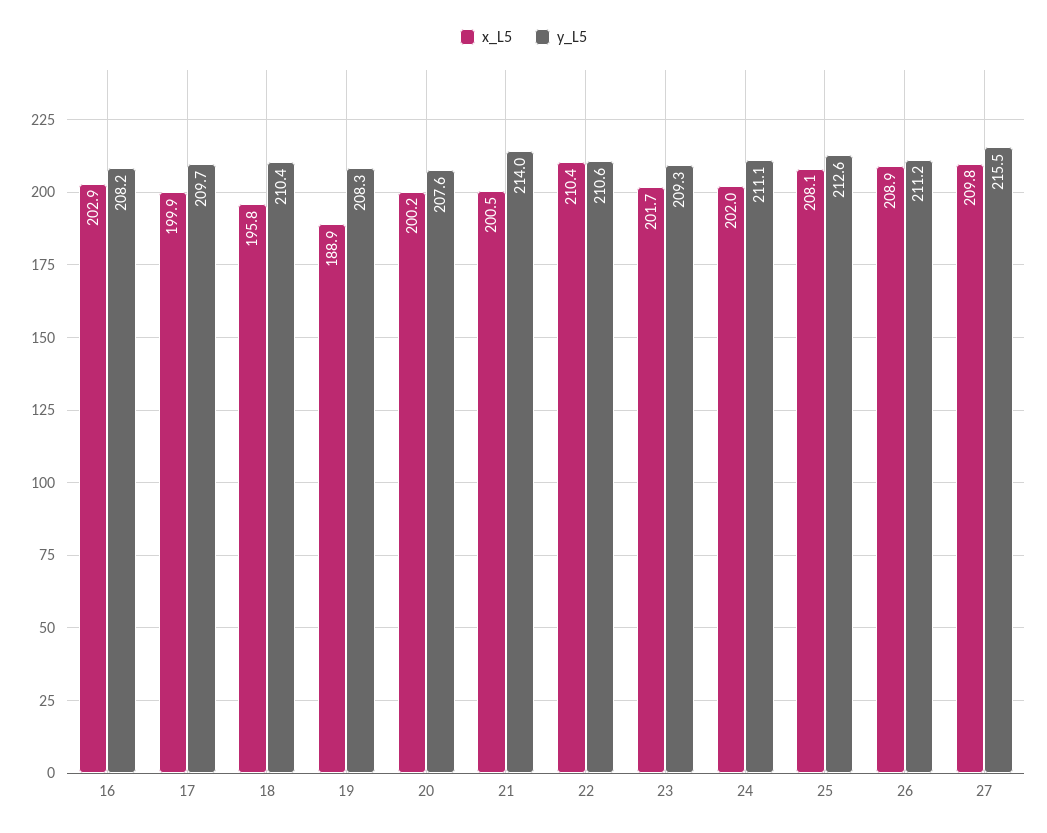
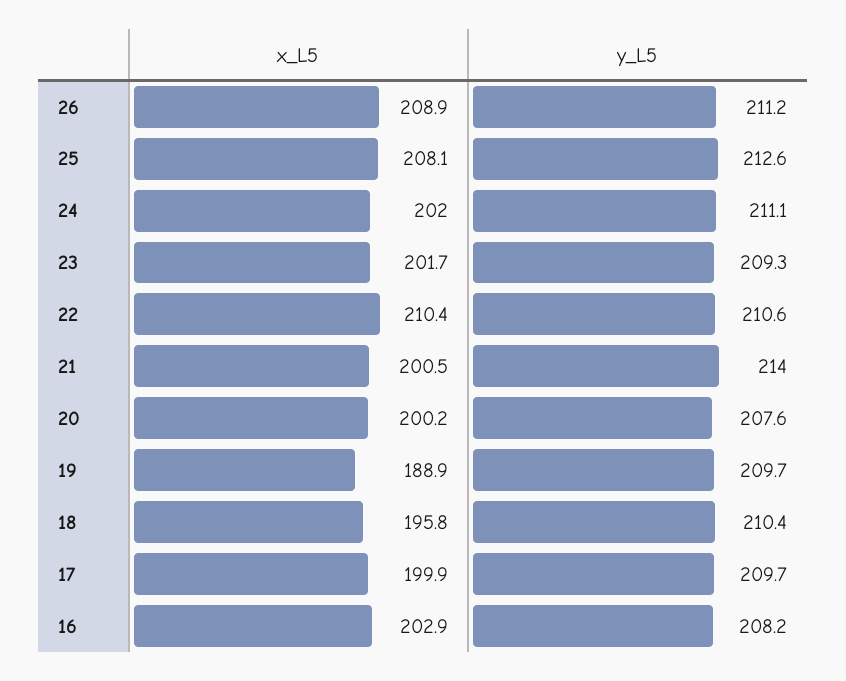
y_L5, 19: 208.3 -> 209.7
x_L5, 27: 209.8 -> none
y_L5, 27: 215.5 -> none

